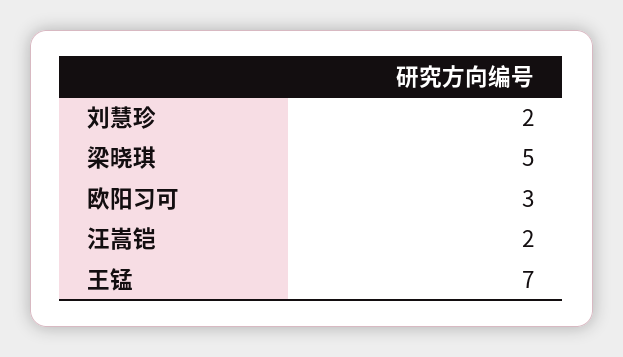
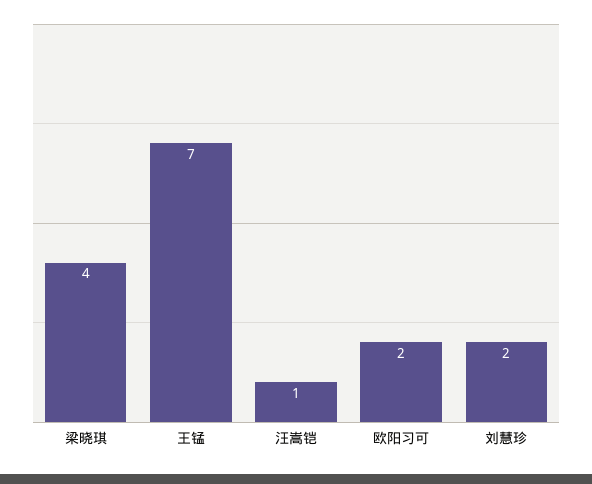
梁晓琪: 5 -> 4
欧阳习可: 3 -> 2
汪嵩铠: 2 -> 1

